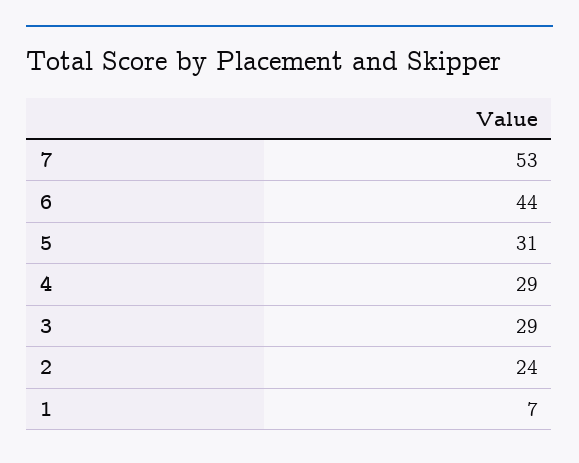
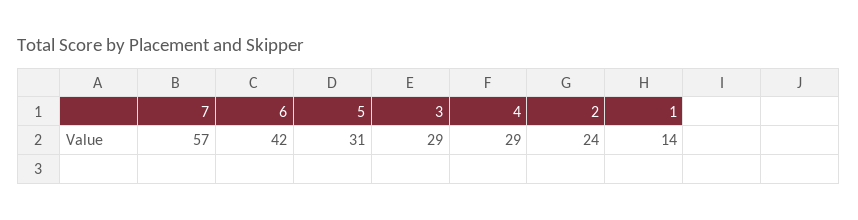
7: 53 -> 57
6: 44 -> 42
1: 7 -> 14

